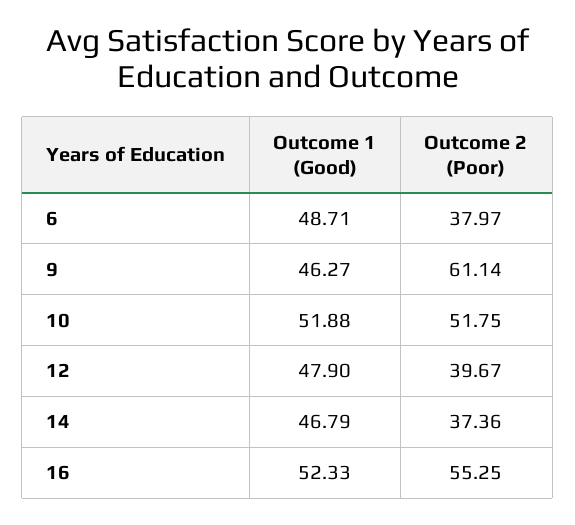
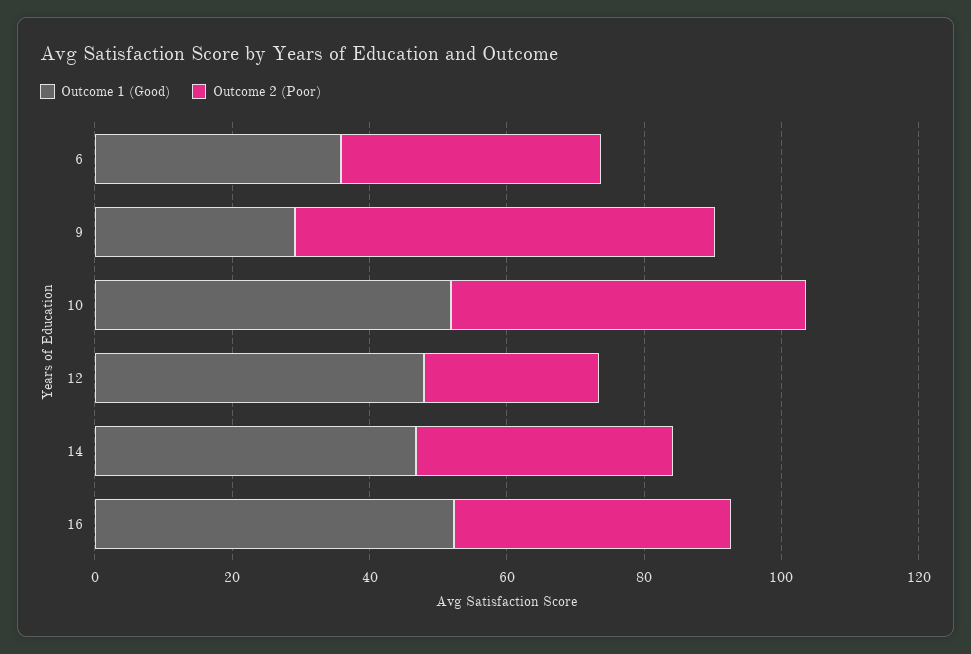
Outcome 1 (Good), 6: 48.71 -> 35
Outcome 1 (Good), 9: 46.27 -> 30
Outcome 2 (Poor), 12: 39.67 -> 25
Outcome 2 (Poor), 16: 55.25 -> 40

